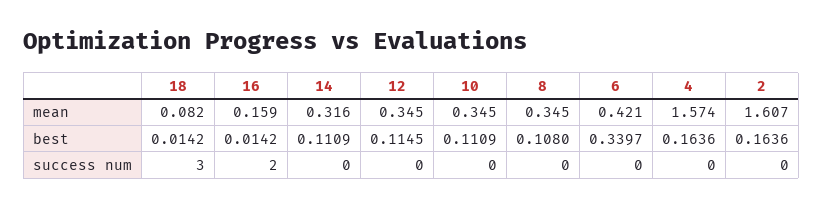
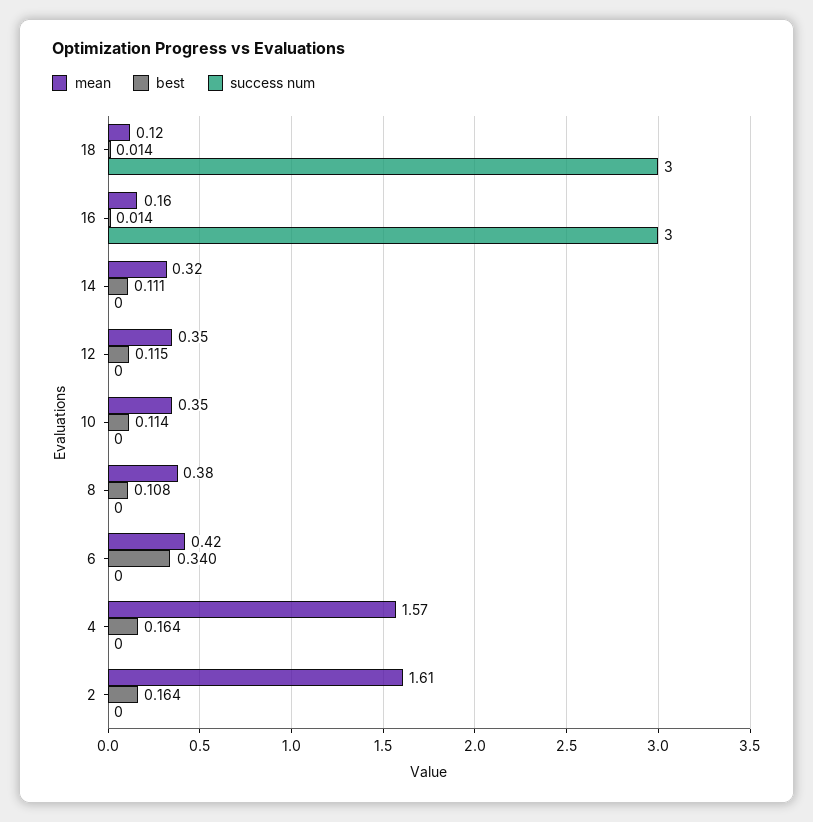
mean, 18: 0.082 -> 0.12
mean, 8: 0.345 -> 0.38
best, 10: 0.1109 -> 0.114
success num, 16: 2 -> 3

